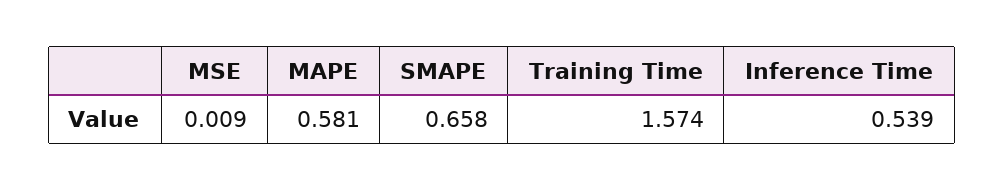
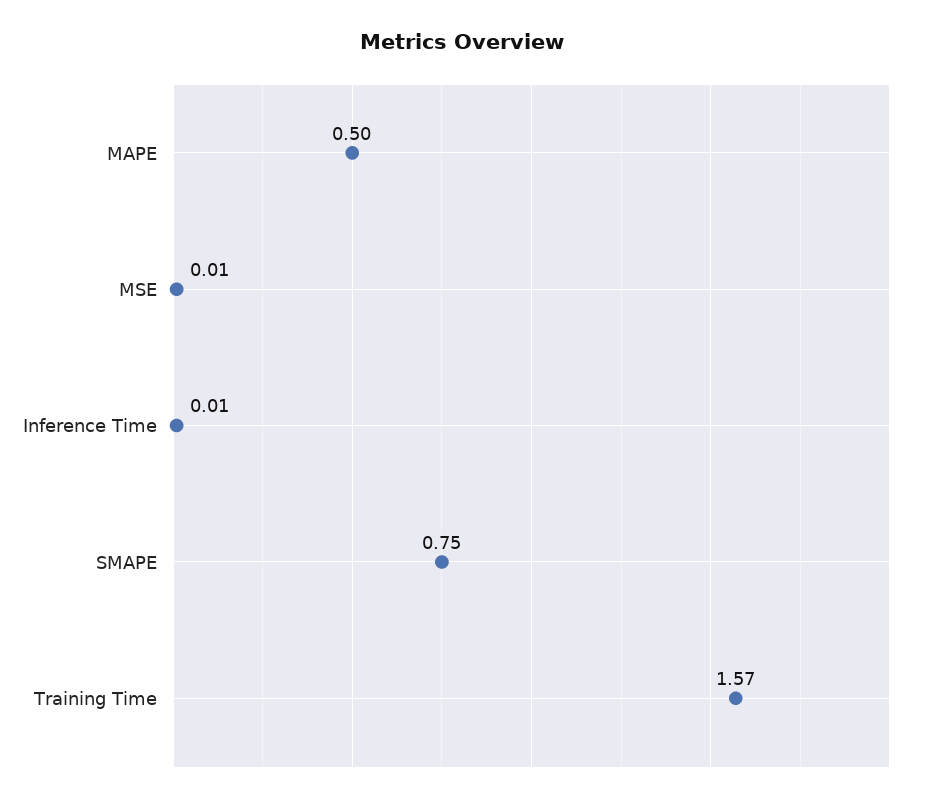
MAPE: 0.581 -> 0.5
SMAPE: 0.658 -> 0.75
Inference Time: 0.539 -> 0.01

